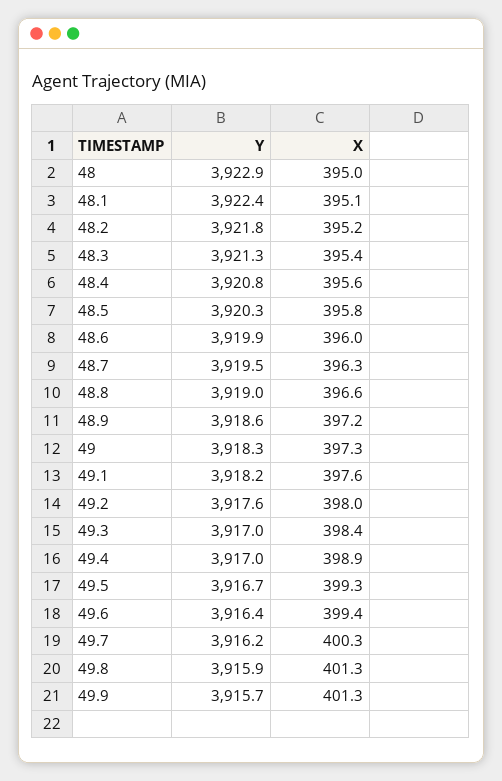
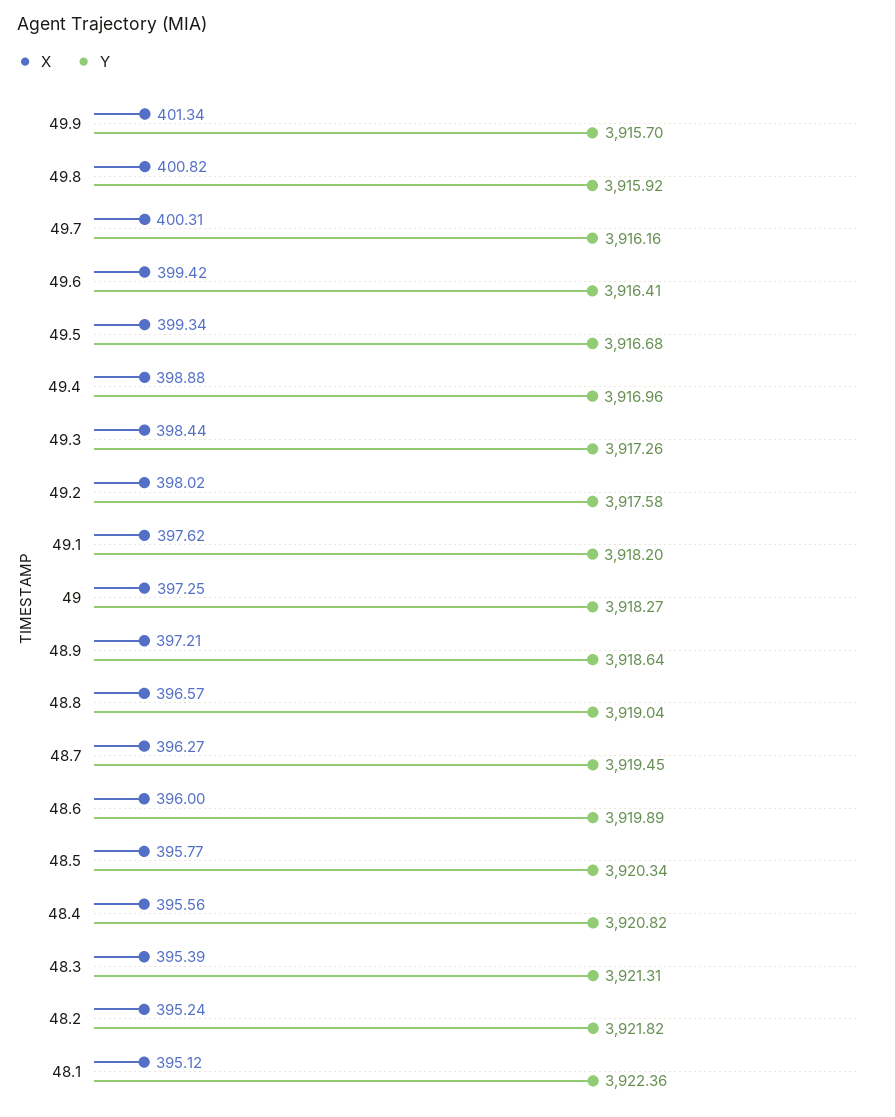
Y, 48: 3922.9 -> none
X, 48: 395 -> none
Y, 49.3: 3917 -> 3917.26
X, 49.8: 401.3 -> 400.82

